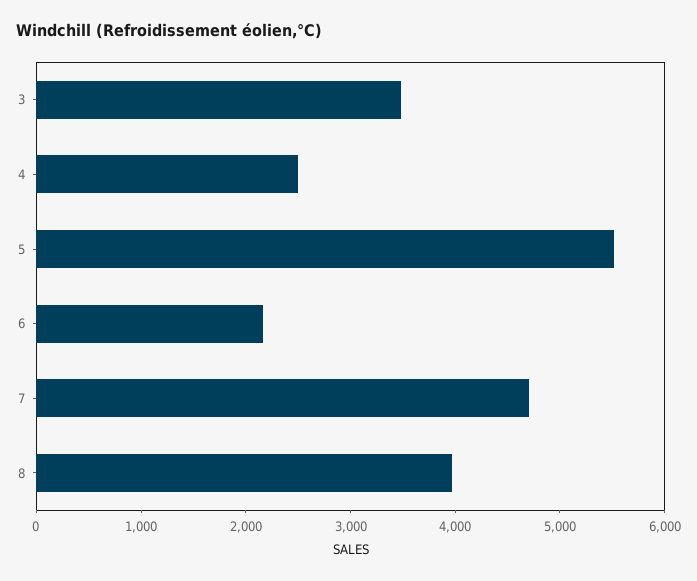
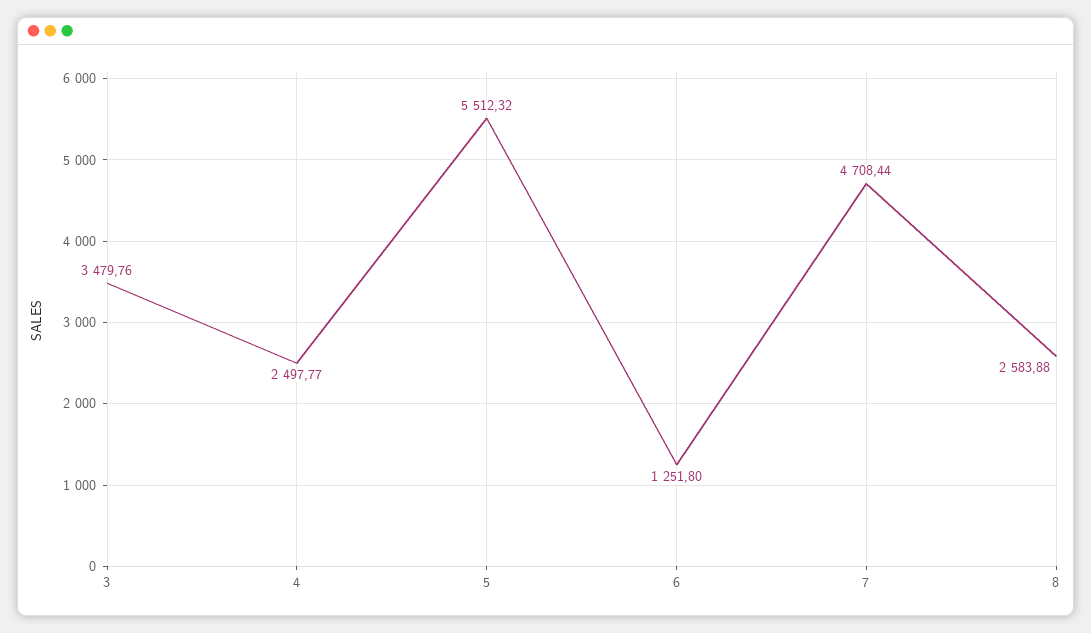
6: 2200 -> 1251.8
8: 4000 -> 2583.88

